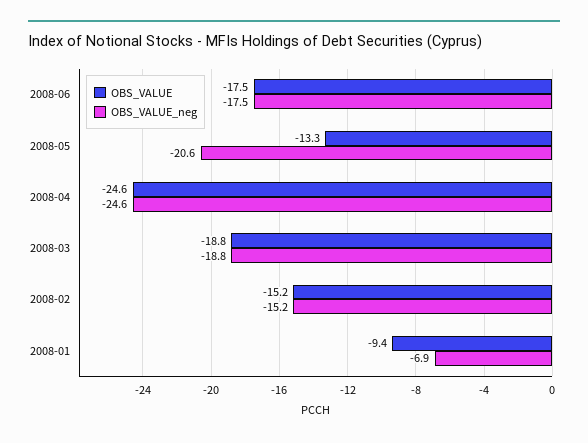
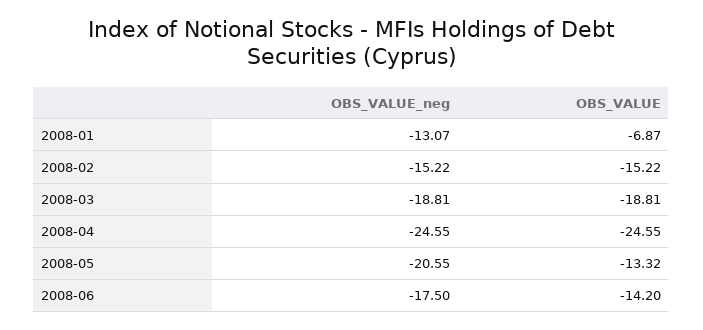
OBS_VALUE, 2008-06: -17.5 -> -14.2
OBS_VALUE, 2008-01: -9.4 -> -6.87
OBS_VALUE_neg, 2008-01: -6.9 -> -13.07

